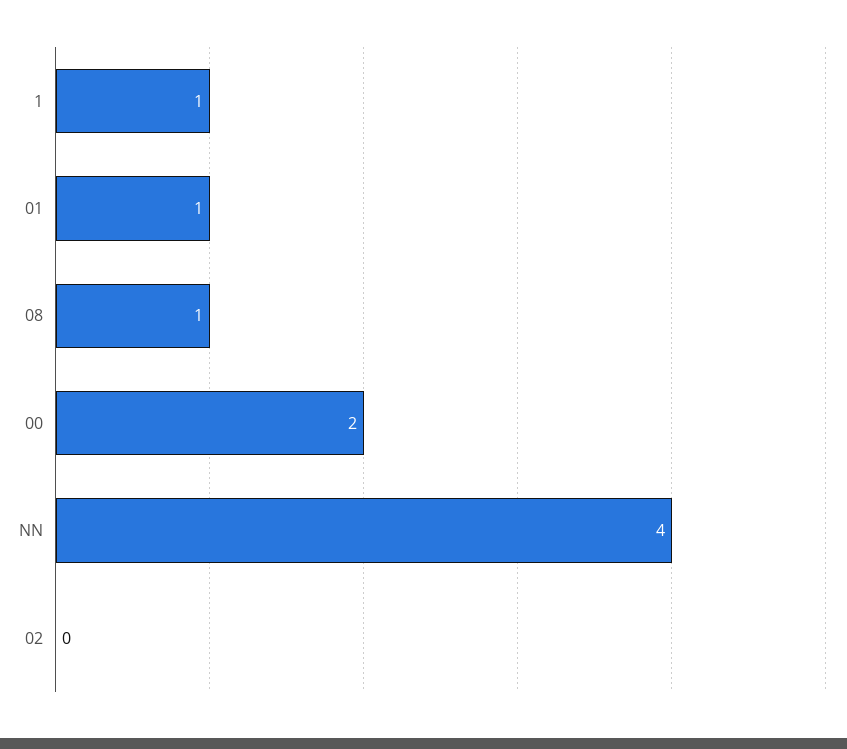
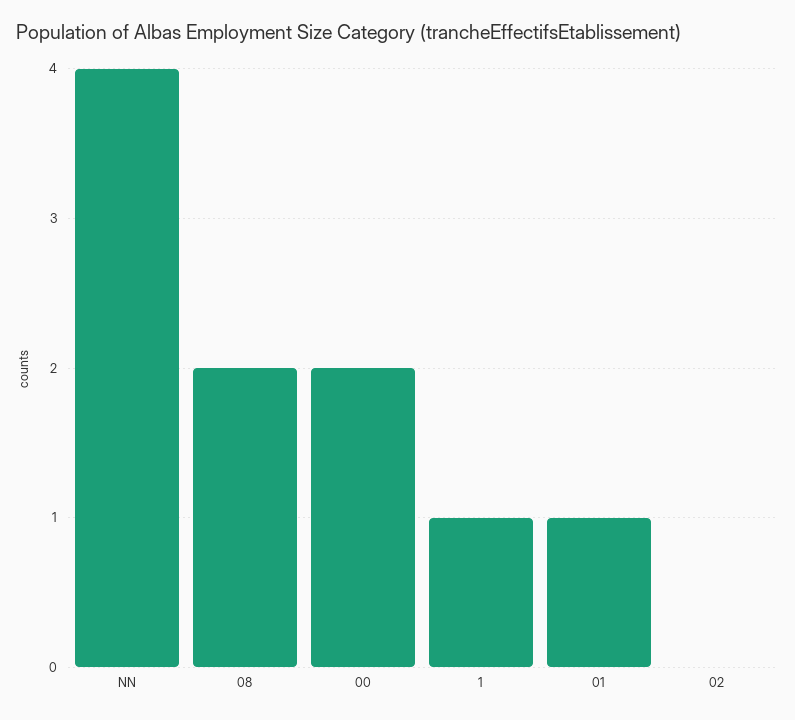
08: 1 -> 2

